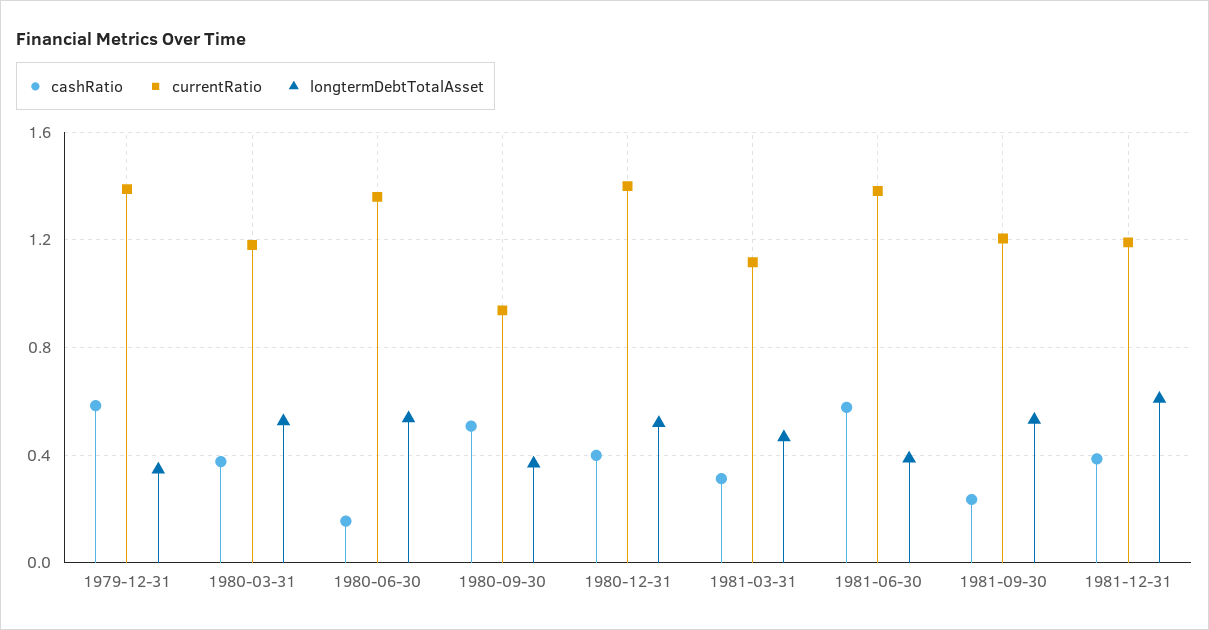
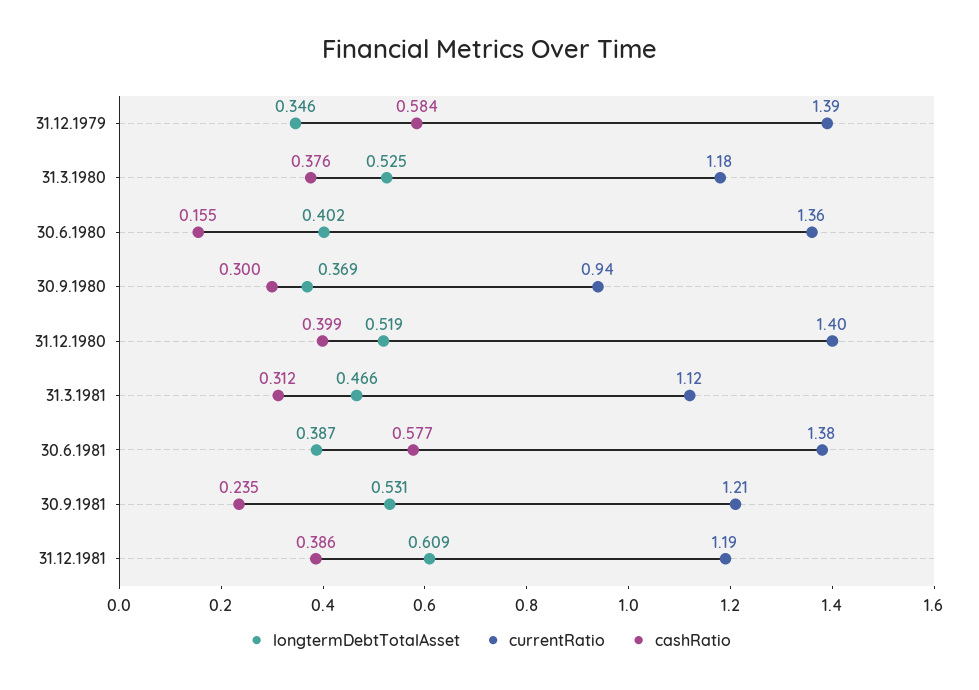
longtermDebtTotalAsset, 1980-06-30: 0.55 -> 0.402
cashRatio, 1980-09-30: 0.5 -> 0.3

